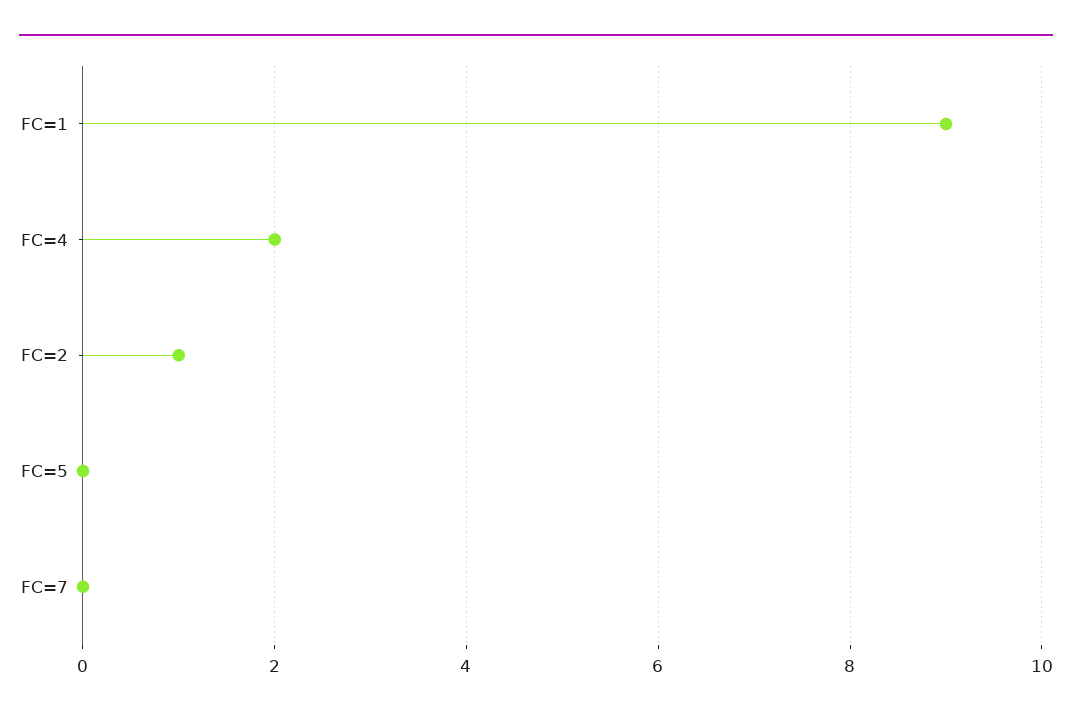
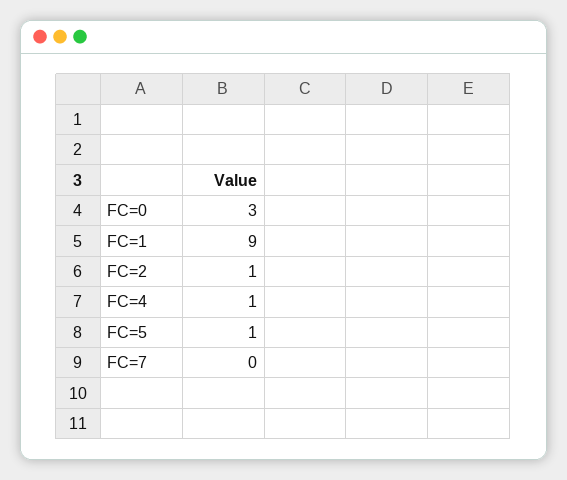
FC=4: 2 -> 1
FC=5: 0 -> 1
FC=0: none -> 3

